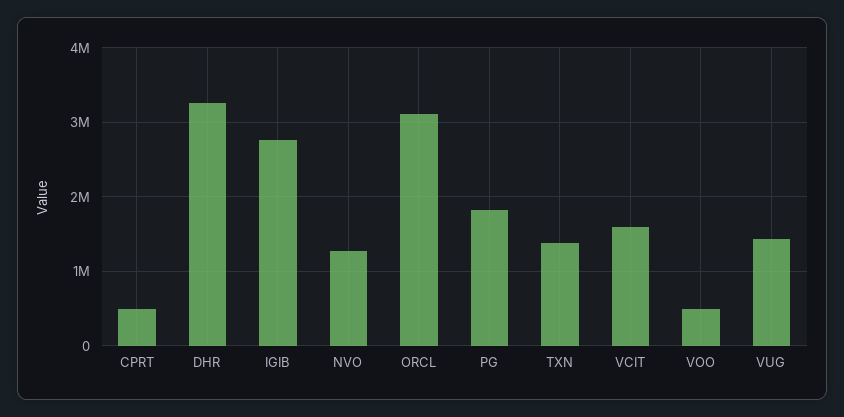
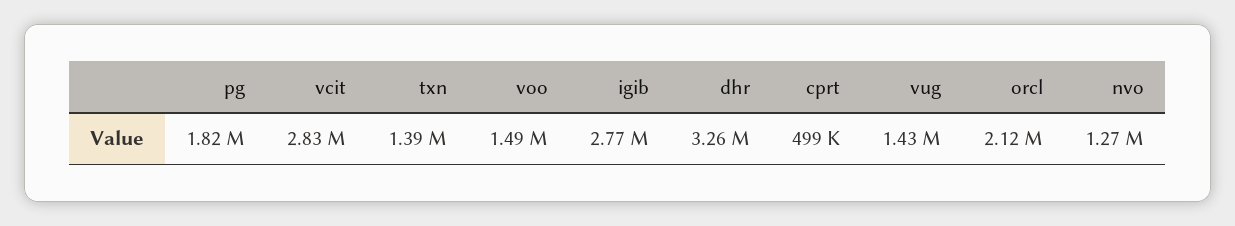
ORCL: 3100000 -> 2120000
VCIT: 1600000 -> 2830000
VOO: 500000 -> 1490000

